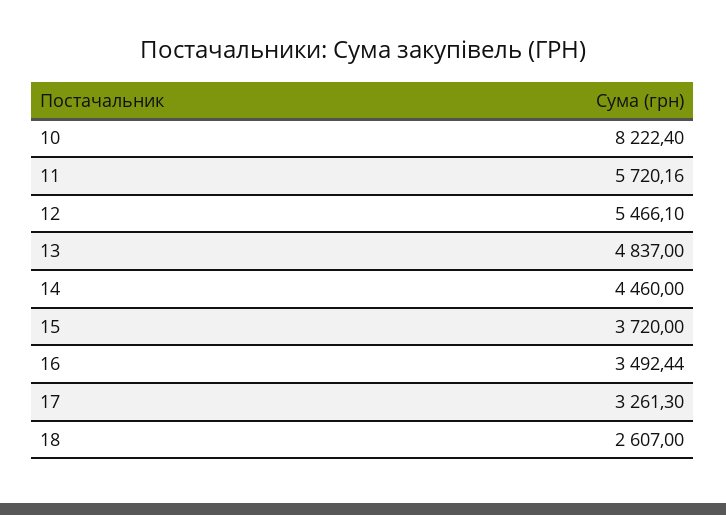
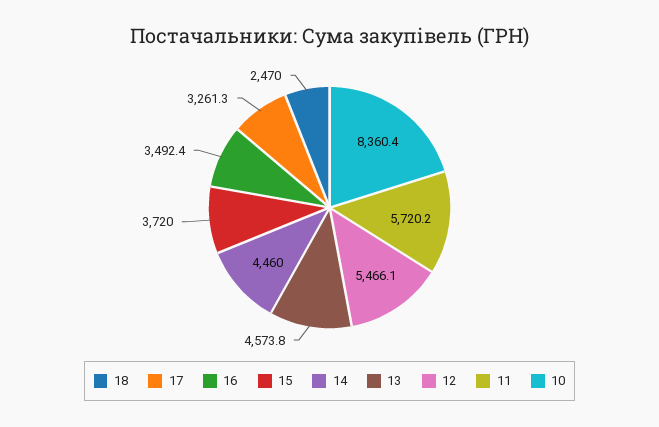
10: 8222.4 -> 8360.4
13: 4837 -> 4573.8
18: 2607 -> 2470

